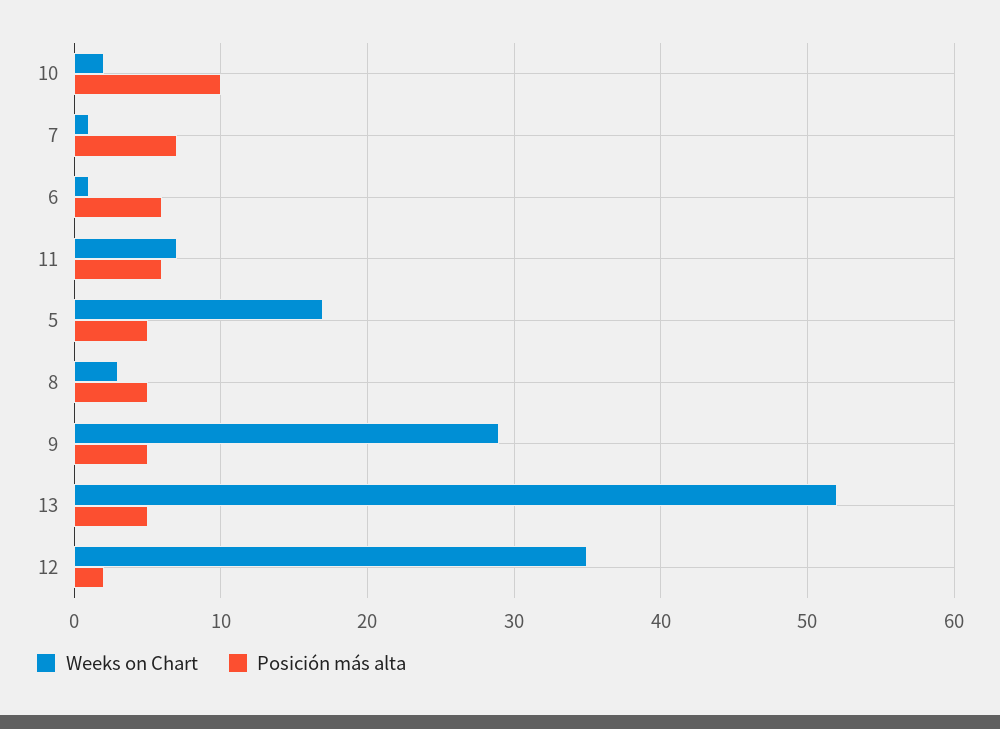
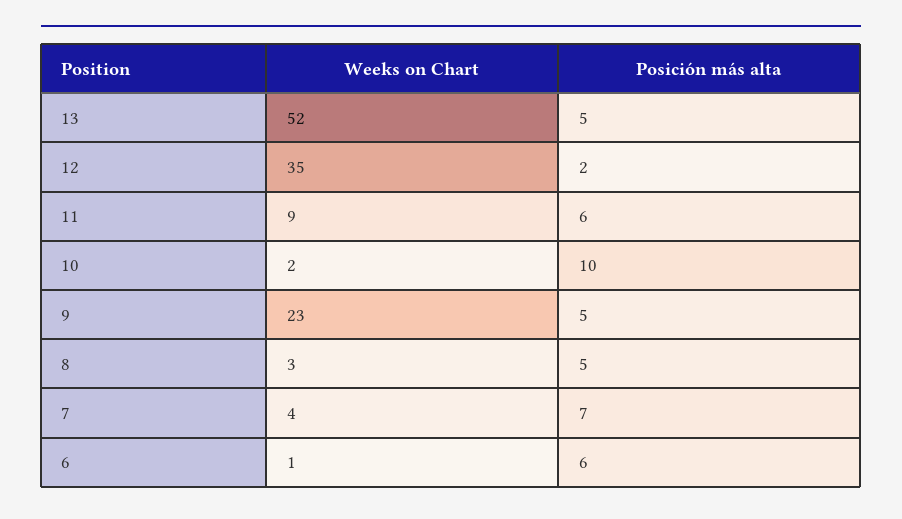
Weeks on Chart, 7: 1 -> 4
Weeks on Chart, 11: 7 -> 9
Weeks on Chart, 5: 17 -> none
Posición más alta, 5: 5 -> none
Weeks on Chart, 9: 29 -> 23

